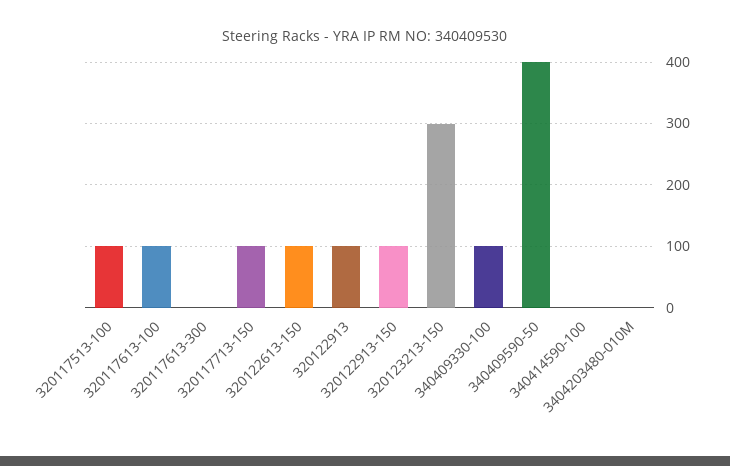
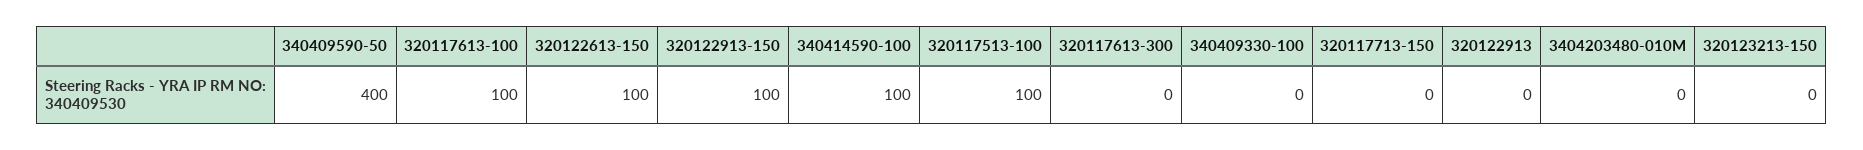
320117713-150: 100 -> 0
320122913: 100 -> 0
320123213-150: 300 -> 0
340409330-100: 100 -> 0
340414590-100: 0 -> 100

